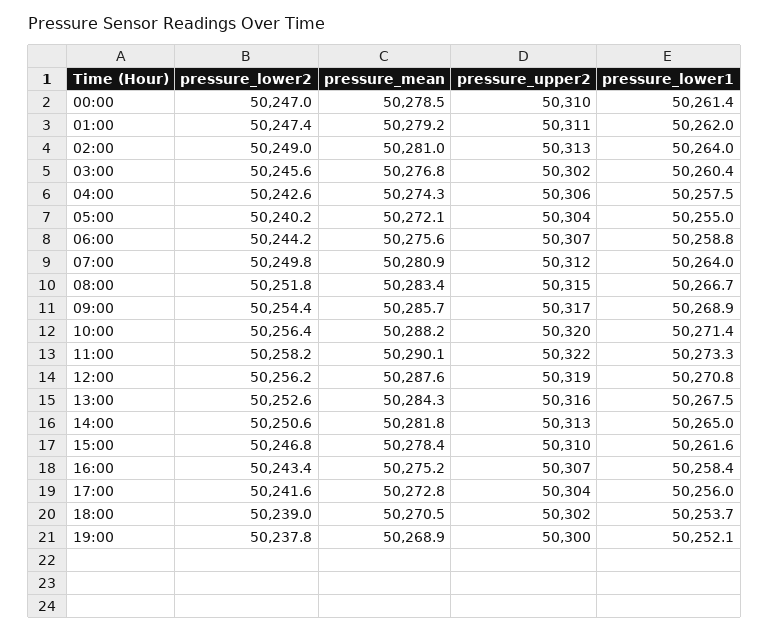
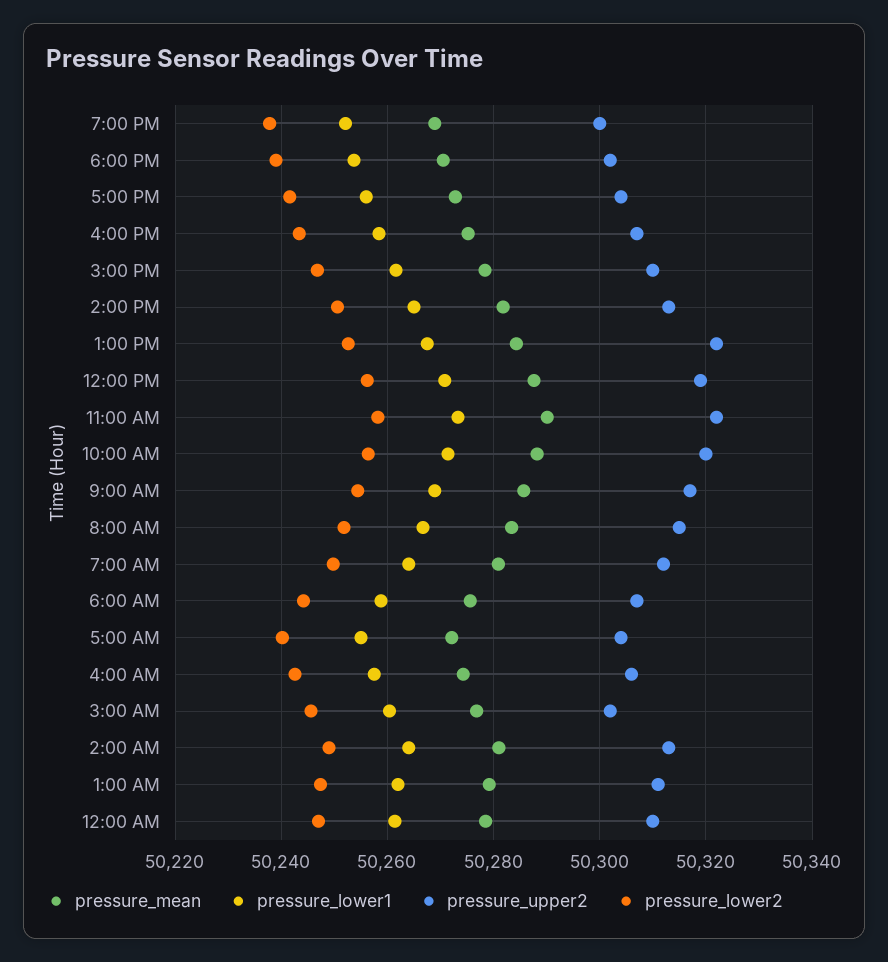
pressure_upper2, 13:00: 50316 -> 50322

